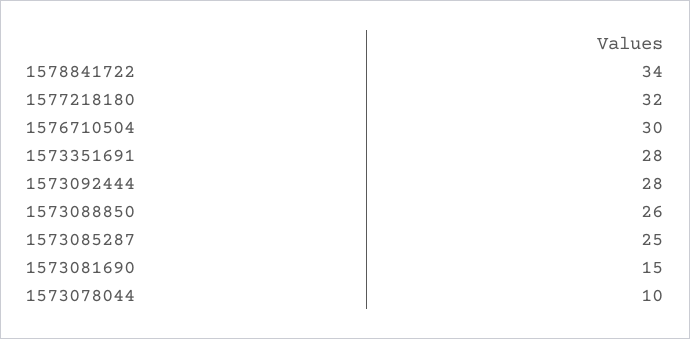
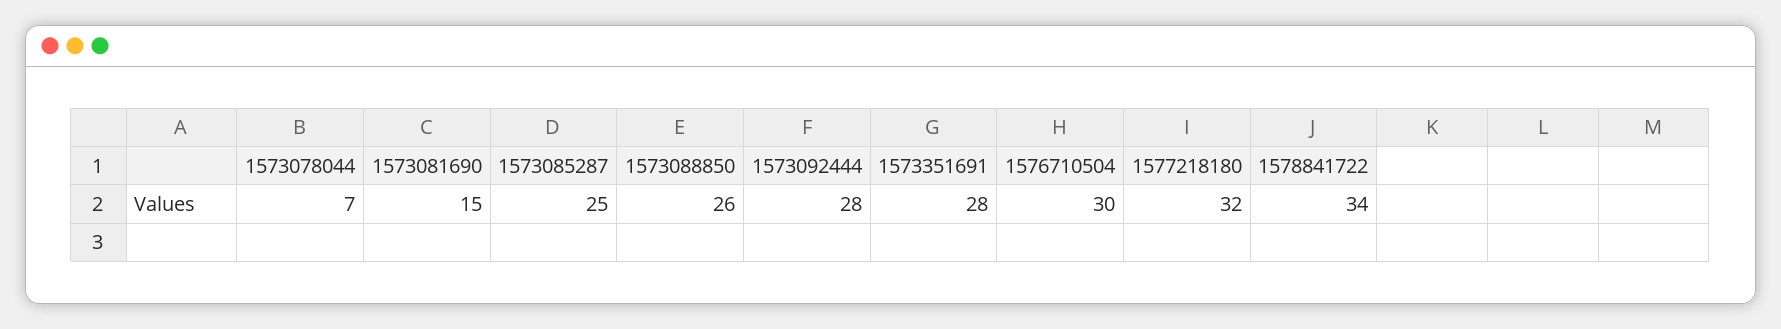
1573078044: 10 -> 7

